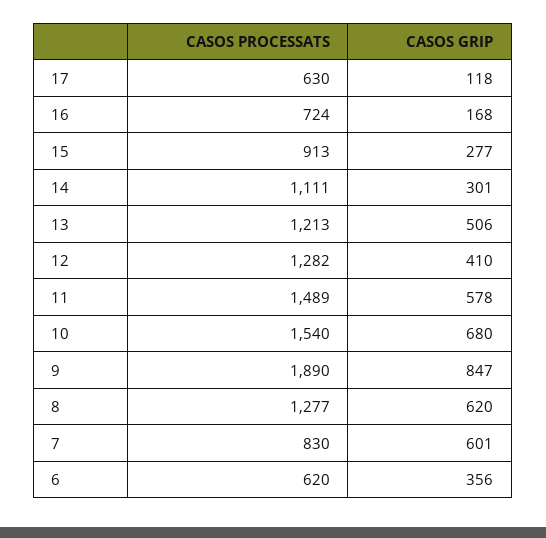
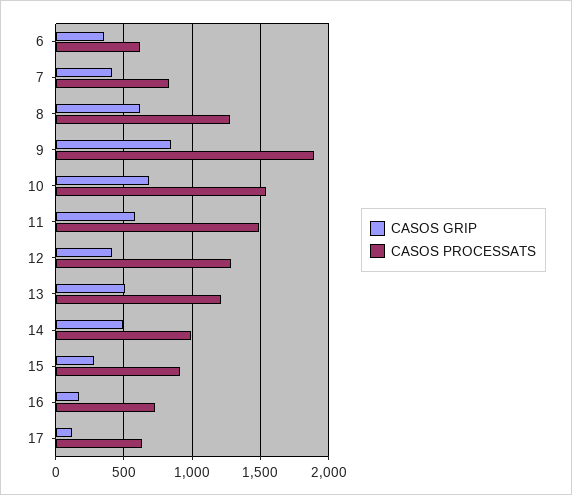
CASOS PROCESSATS, 14: 1111 -> 1000
CASOS GRIP, 14: 301 -> 500
CASOS GRIP, 7: 601 -> 400

